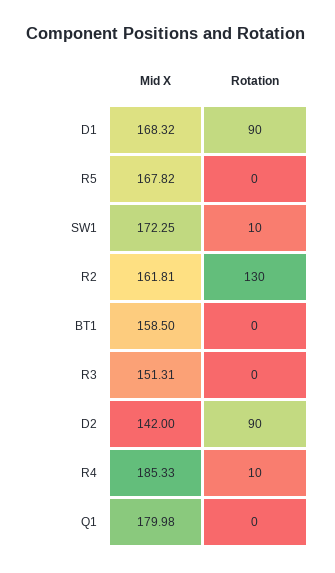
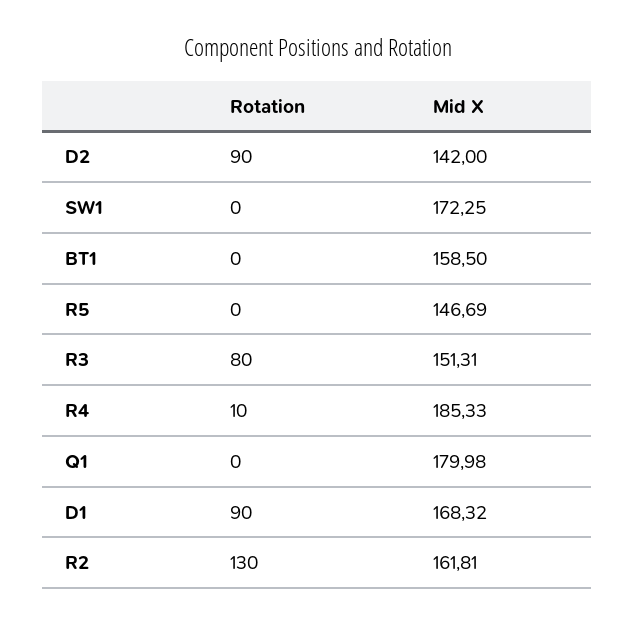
Mid X, R5: 167.82 -> 146.69
Rotation, SW1: 10 -> 0
Rotation, R3: 0 -> 80

